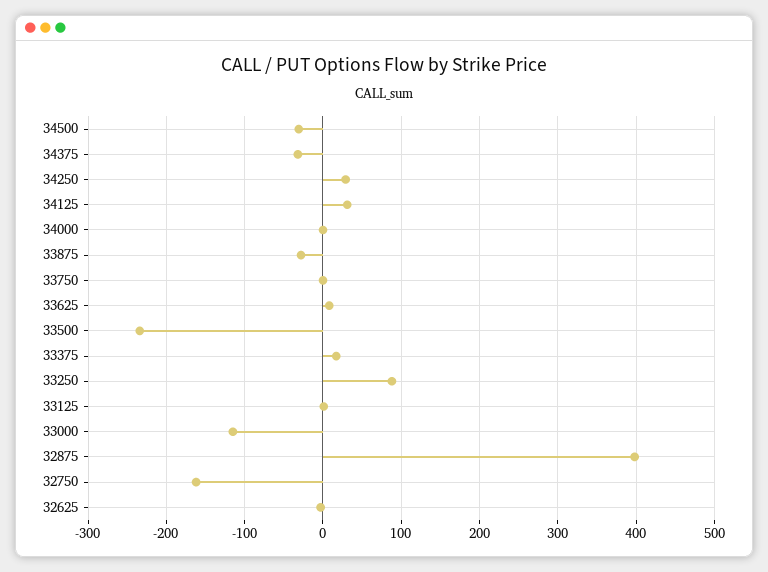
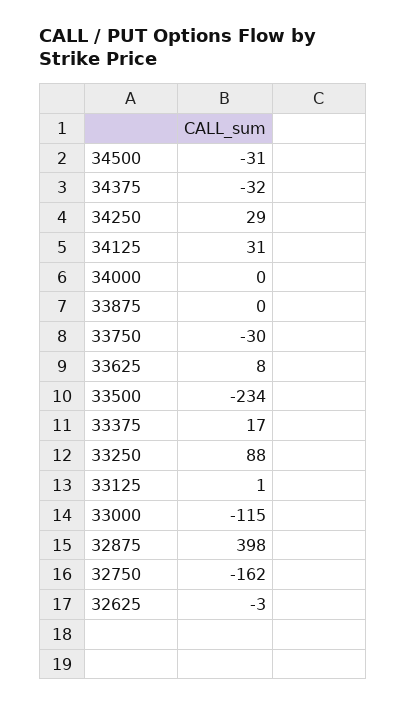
33875: -30 -> 0
33750: 0 -> -30

